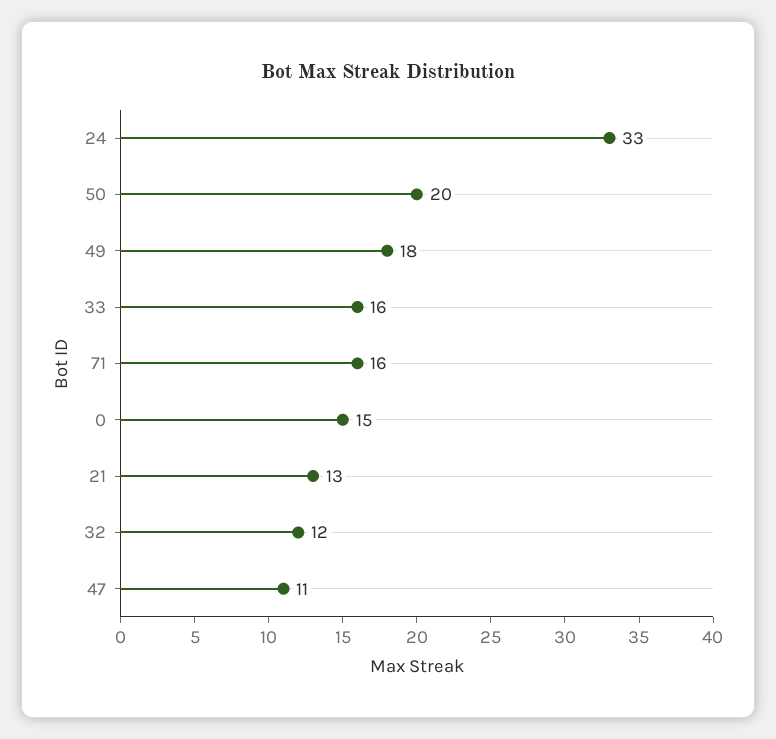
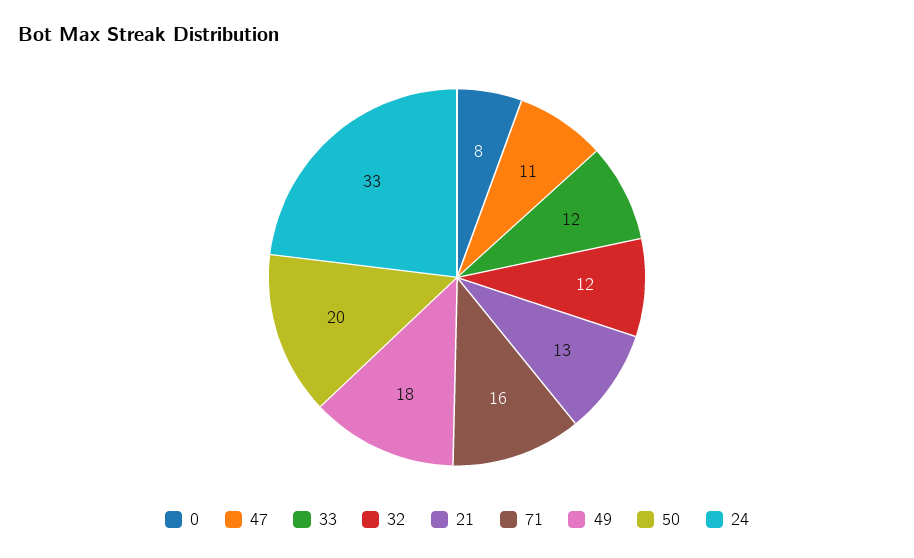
33: 16 -> 12
0: 15 -> 8

